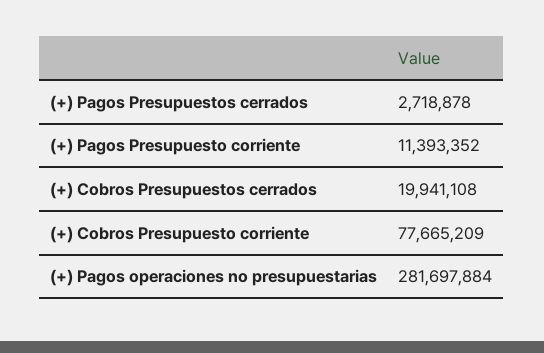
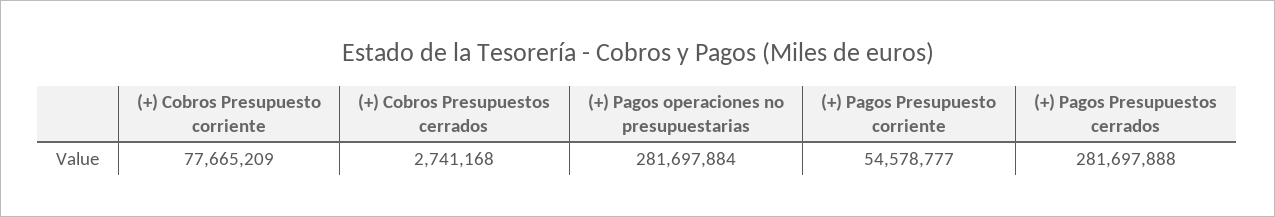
(+) Pagos Presupuestos cerrados: 2718878 -> 281697888
(+) Pagos Presupuesto corriente: 11393352 -> 54578777
(+) Cobros Presupuestos cerrados: 19941108 -> 2741168

